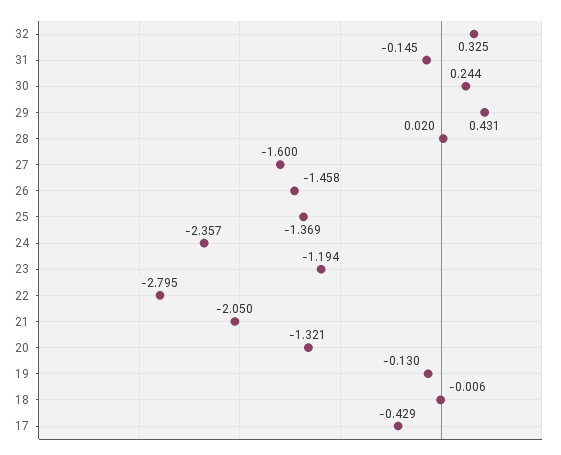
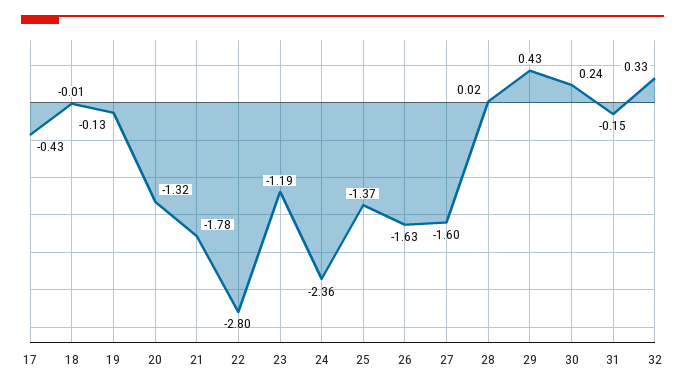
26: -1.458 -> -1.63
21: -2.05 -> -1.78

